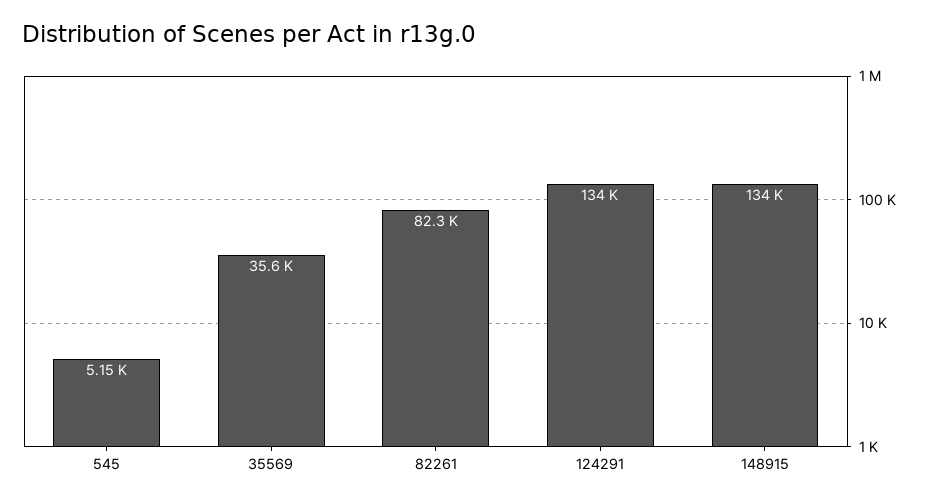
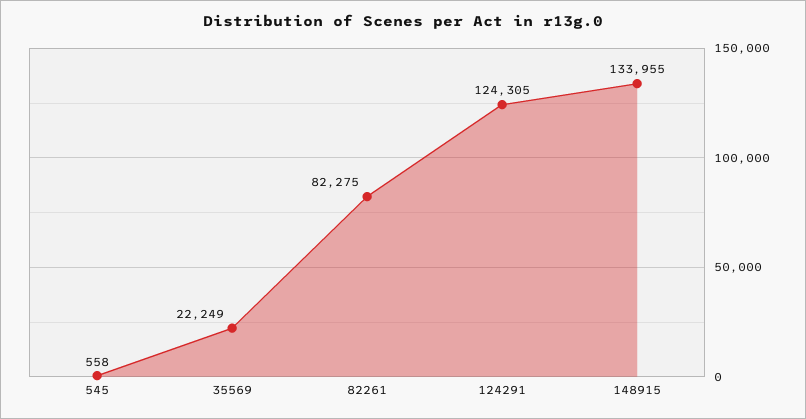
545: 5150 -> 558
35569: 35600 -> 22249
124291: 134000 -> 124305

